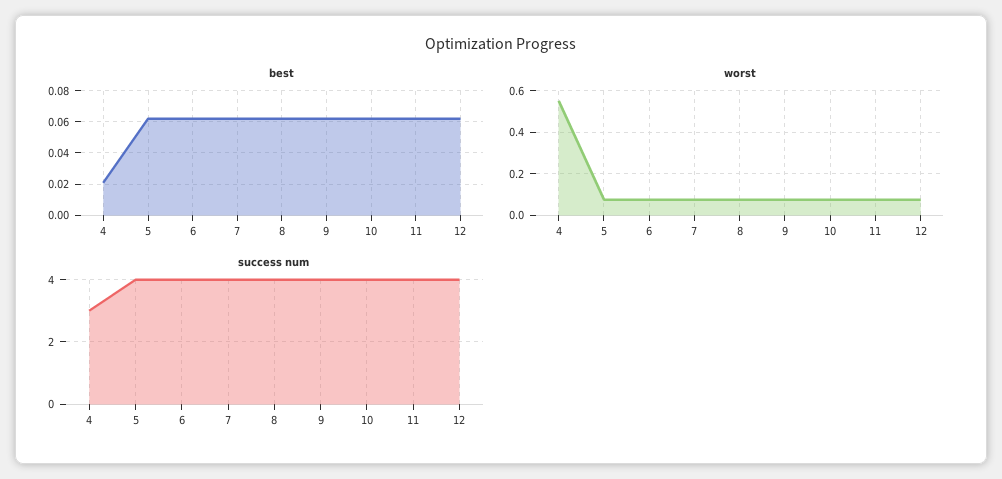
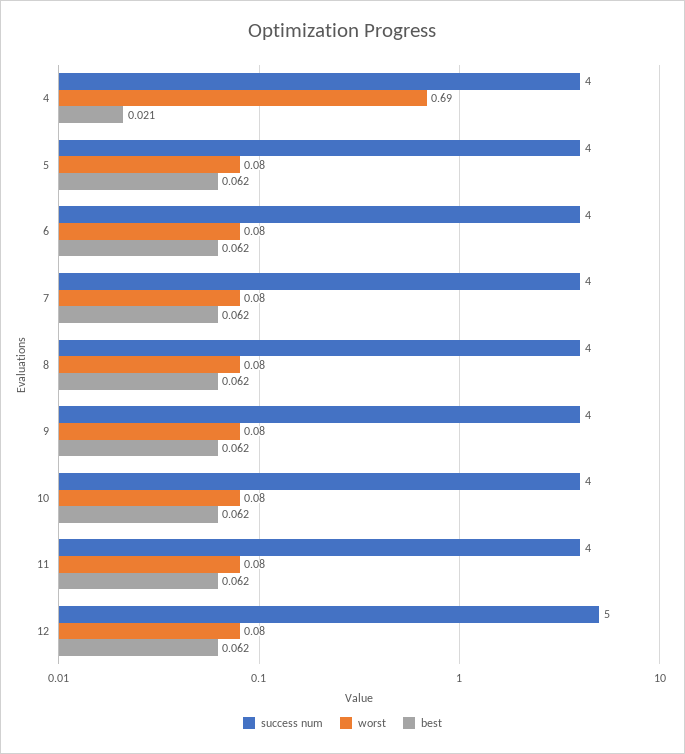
worst, 4: 0.55 -> 0.69
success num, 4: 3 -> 4
success num, 12: 4 -> 5

